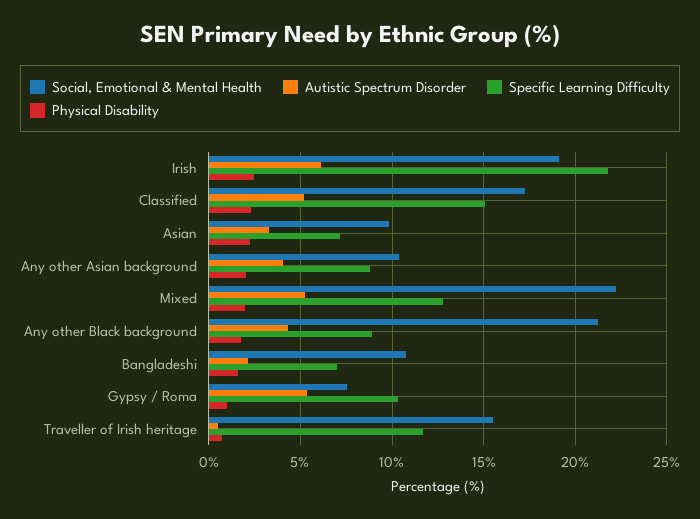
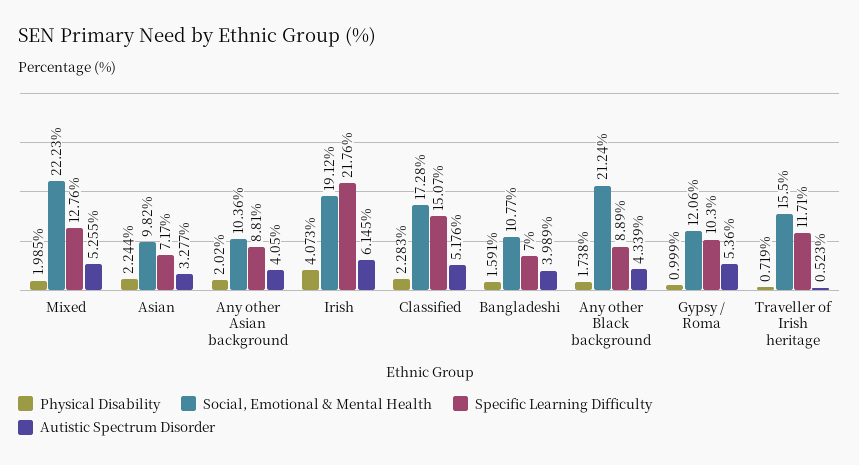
Physical Disability, Irish: 2.5 -> 4.073
Autistic Spectrum Disorder, Bangladeshi: 2 -> 3.989
Social, Emotional & Mental Health, Gypsy / Roma: 7.5 -> 12.06

